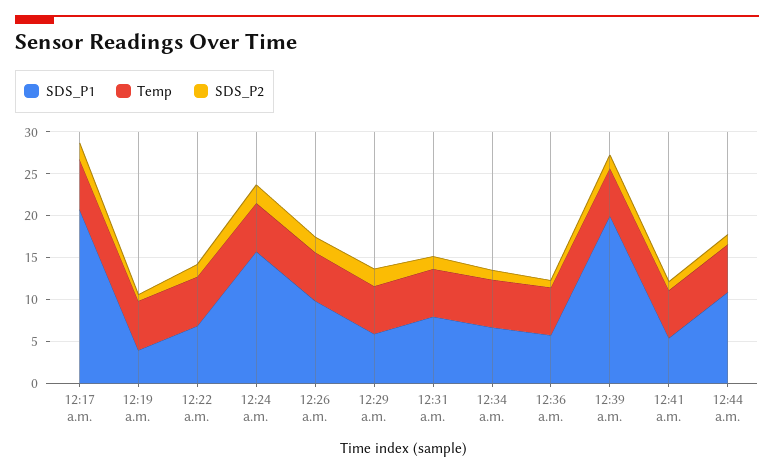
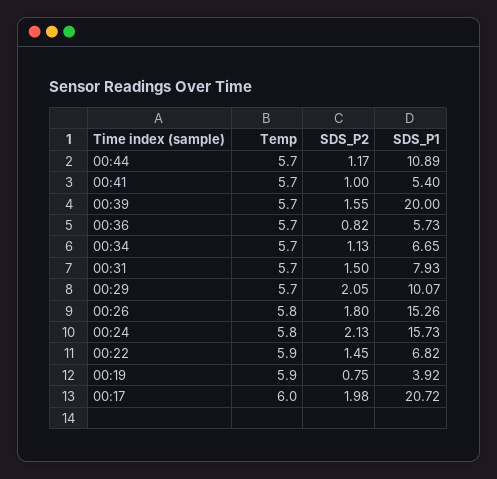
SDS_P1, 12:26 a.m.: 10 -> 15.26
SDS_P1, 12:29 a.m.: 6 -> 10.07

